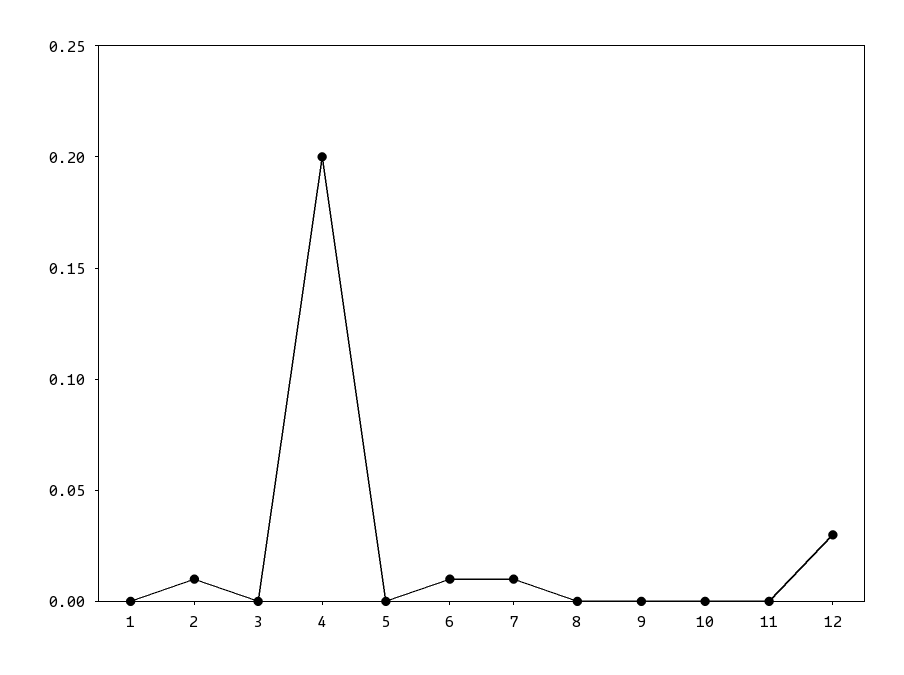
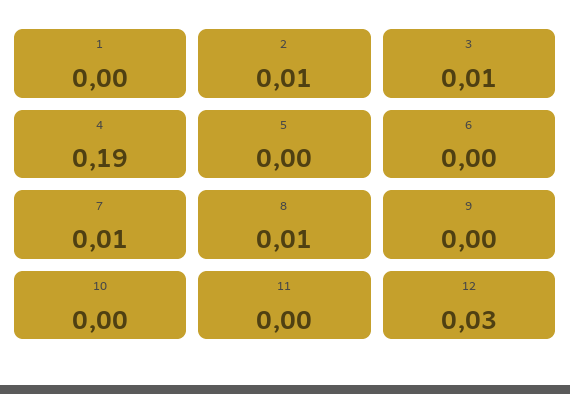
3: 0 -> 0.01
4: 0.2 -> 0.19
6: 0.01 -> 0
8: 0 -> 0.01

